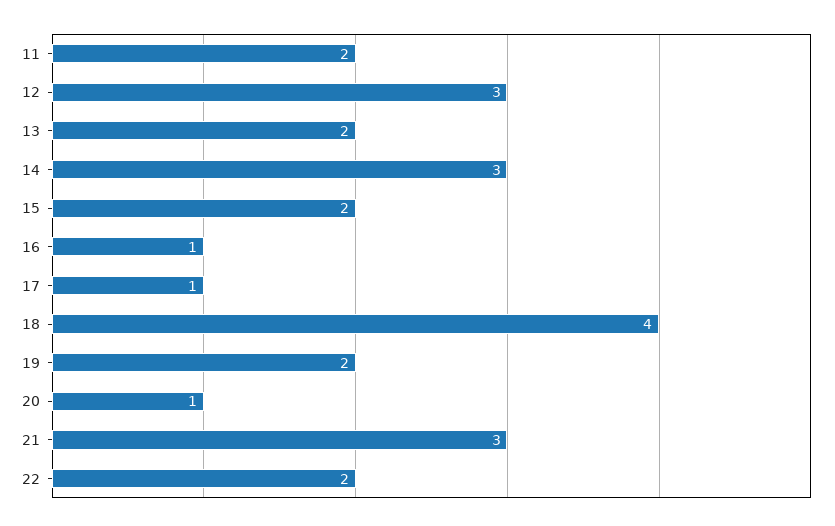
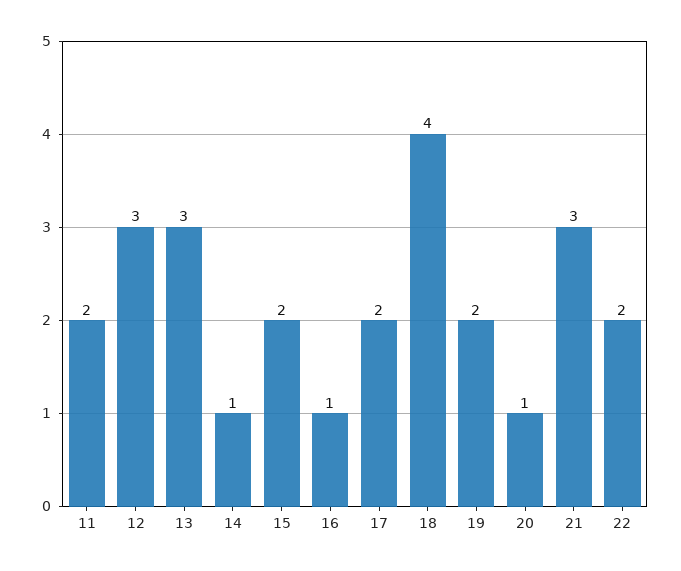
13: 2 -> 3
14: 3 -> 1
17: 1 -> 2

